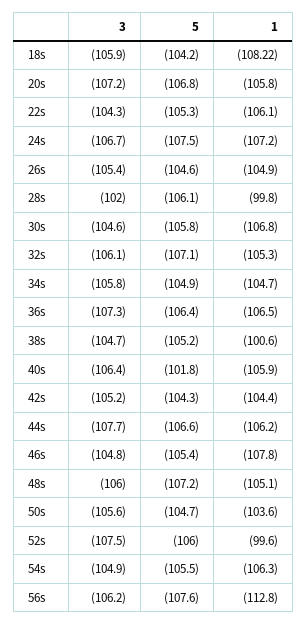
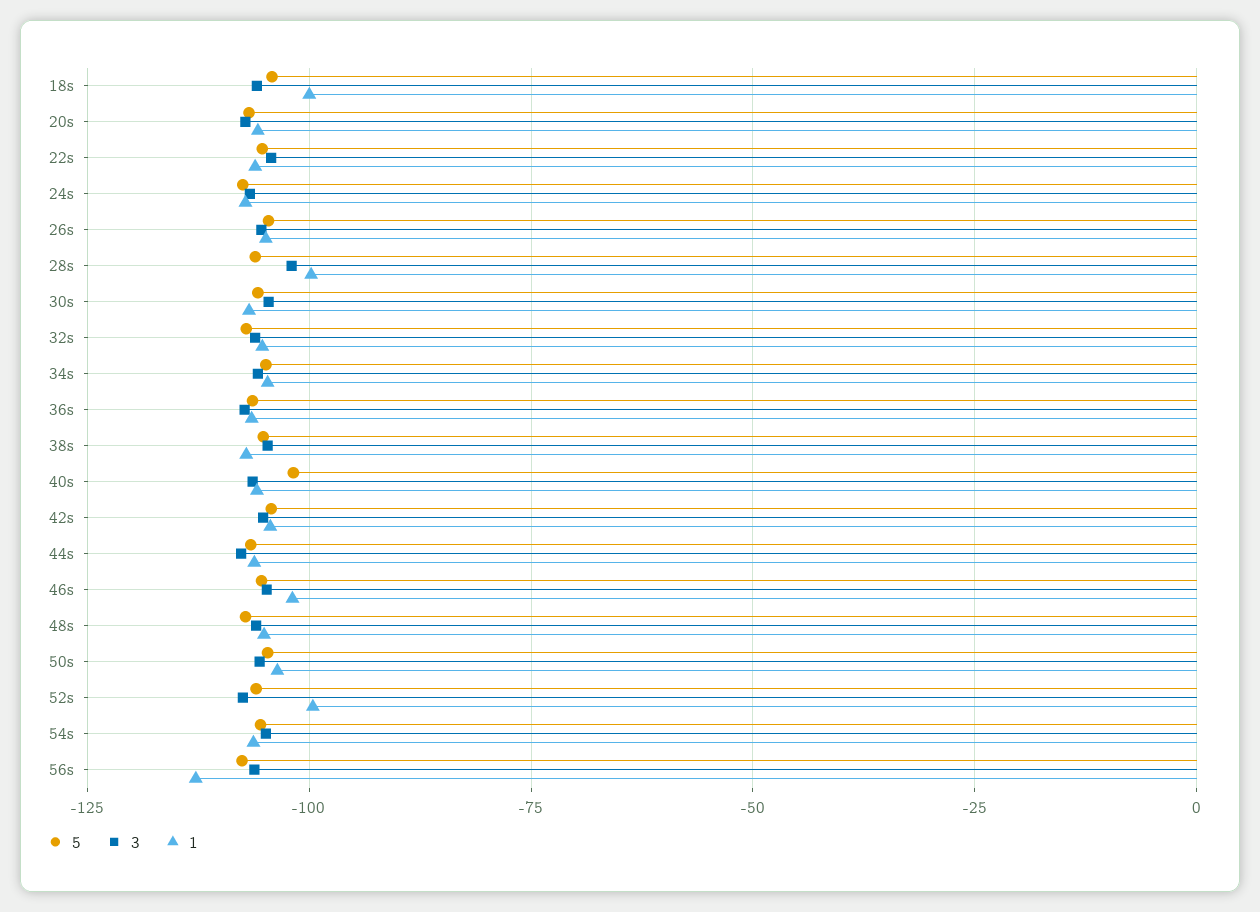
1, 18s: -108.22 -> -100
1, 38s: -100.6 -> -107.5
1, 46s: -107.8 -> -102.5

